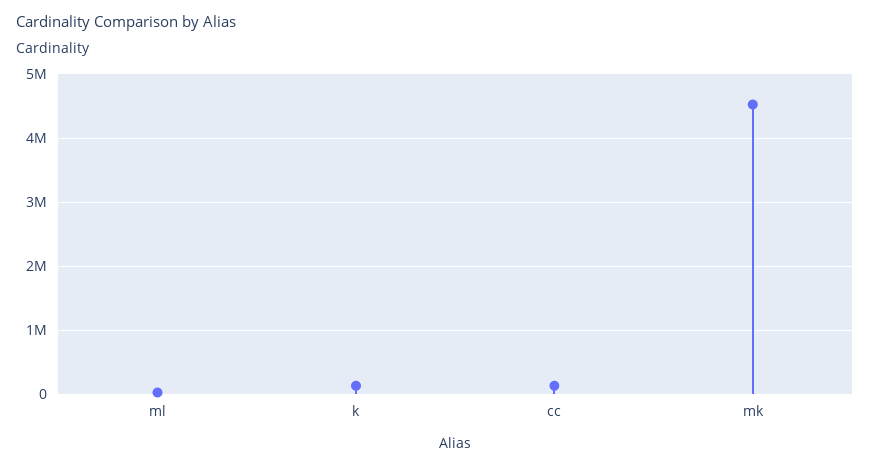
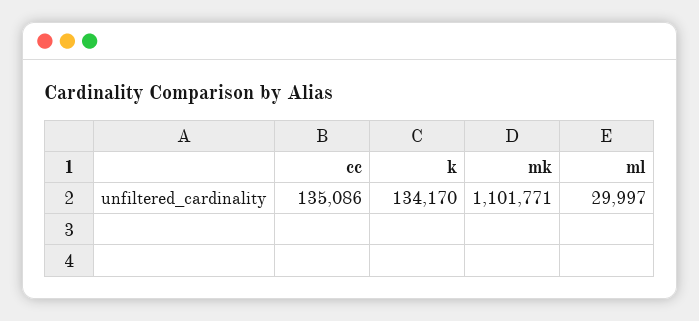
mk: 4500000 -> 1101771

